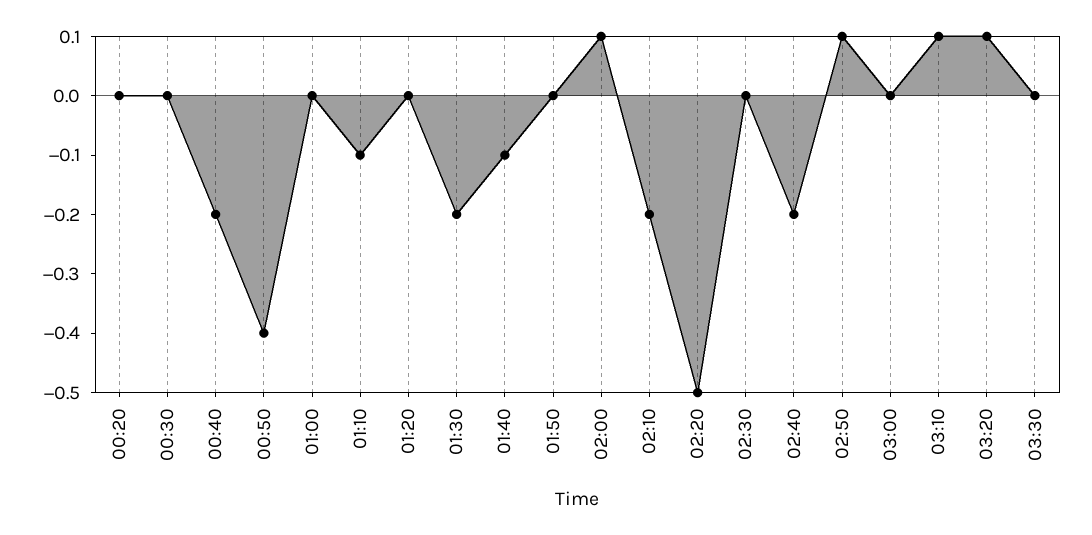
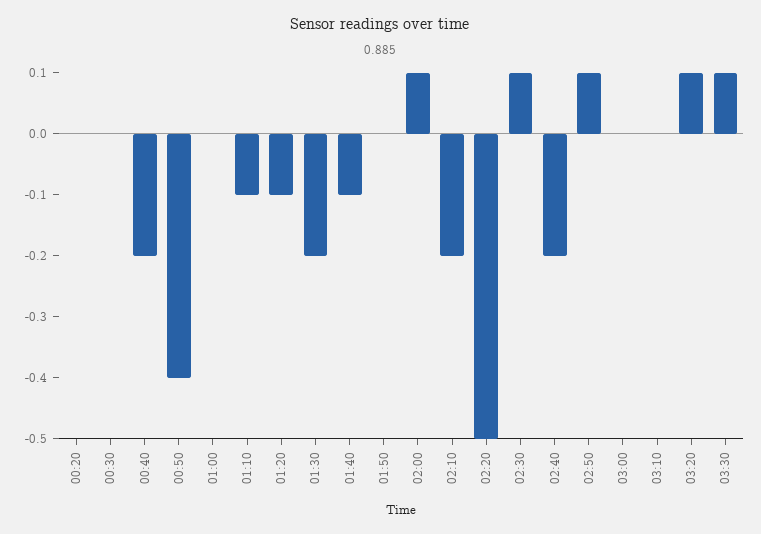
01:20: 0 -> -0.1
02:30: 0 -> 0.1
03:10: 0.1 -> 0
03:30: 0 -> 0.1

